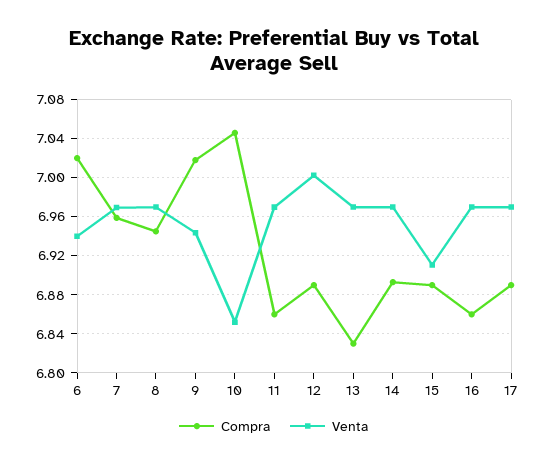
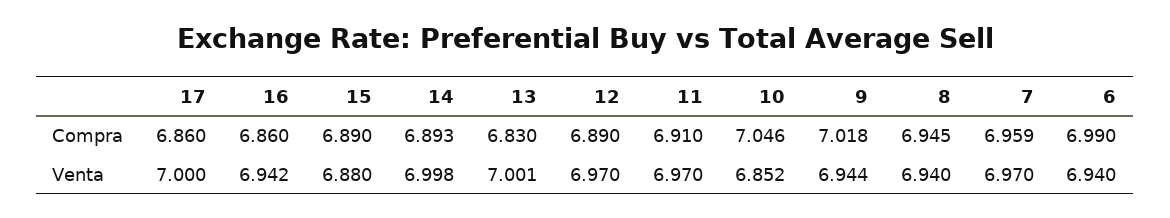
Compra, 6: 7.02 -> 6.99
Venta, 8: 6.97 -> 6.94
Compra, 11: 6.86 -> 6.91
Venta, 12: 7 -> 6.97
Venta, 13: 6.97 -> 7.001
Venta, 14: 6.97 -> 6.998
Venta, 15: 6.91 -> 6.88
Venta, 16: 6.97 -> 6.942
Compra, 17: 6.89 -> 6.86
Venta, 17: 6.97 -> 7

